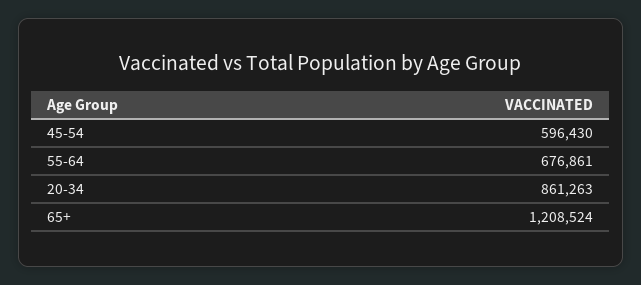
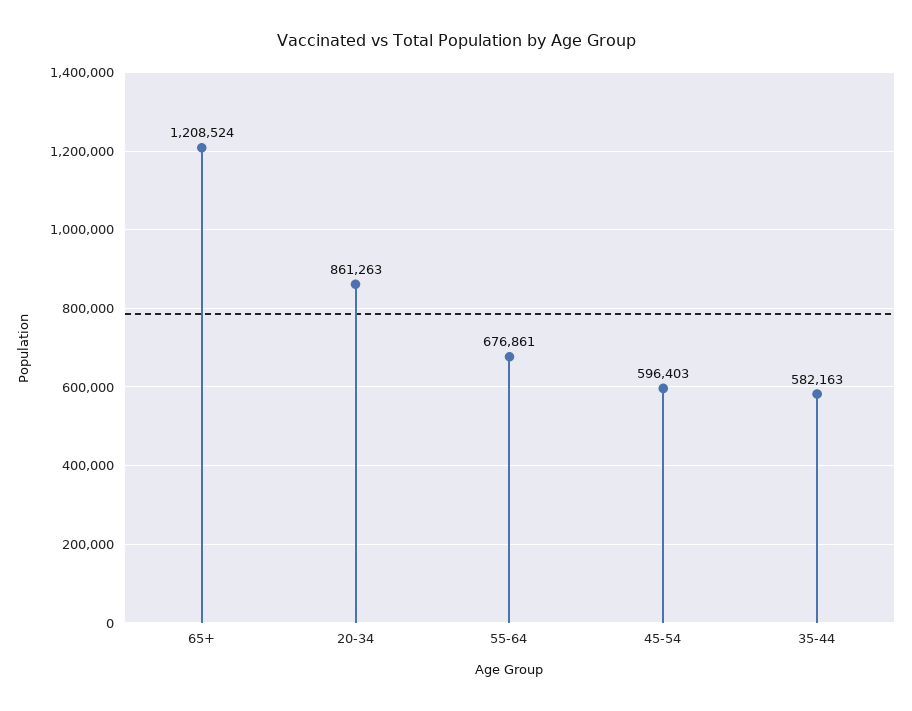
45-54: 596430 -> 596403
35-44: none -> 582163

